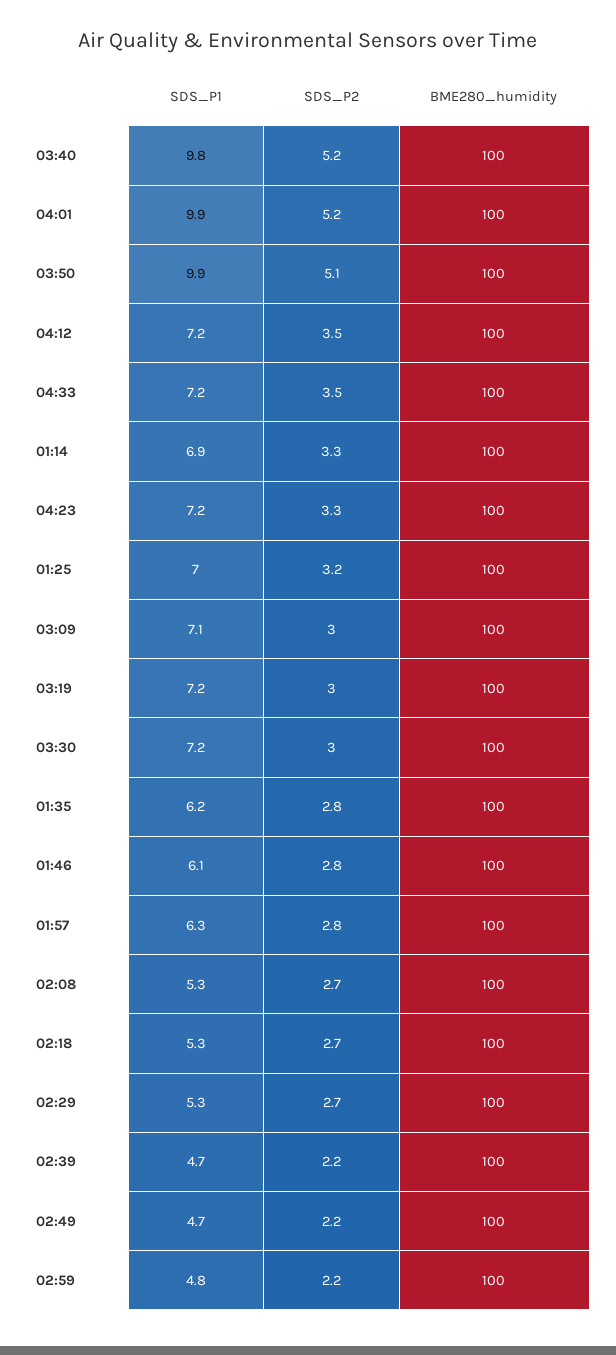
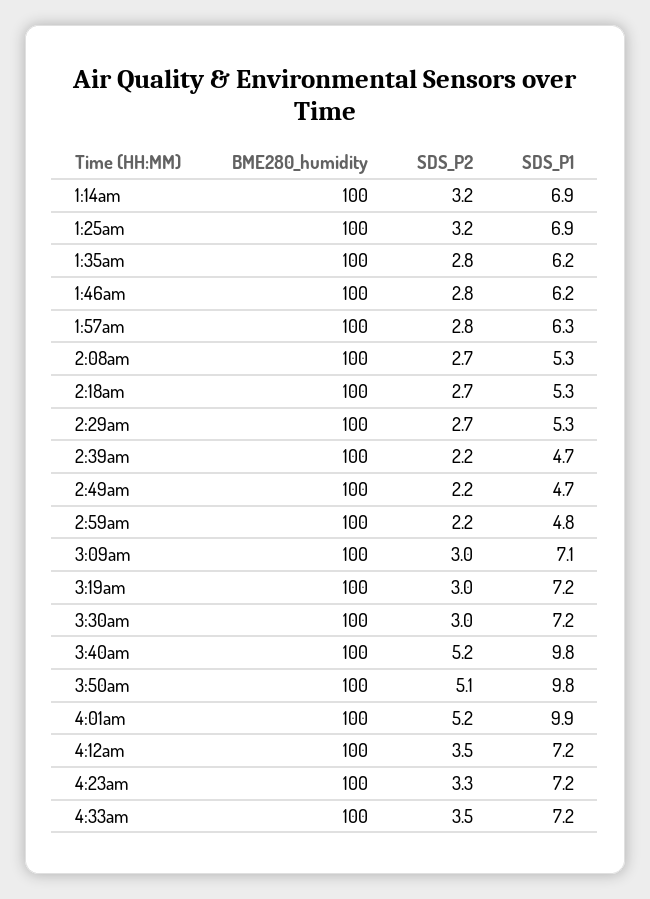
SDS_P1, 03:50: 9.9 -> 9.8
SDS_P2, 01:14: 3.3 -> 3.2
SDS_P1, 01:25: 7 -> 6.9
SDS_P1, 01:46: 6.1 -> 6.2

